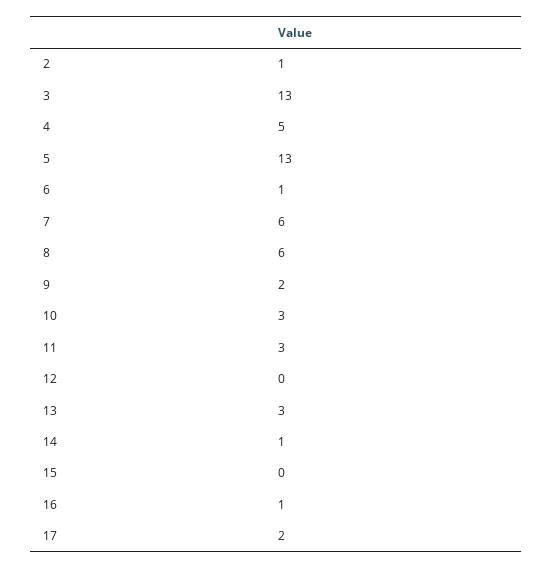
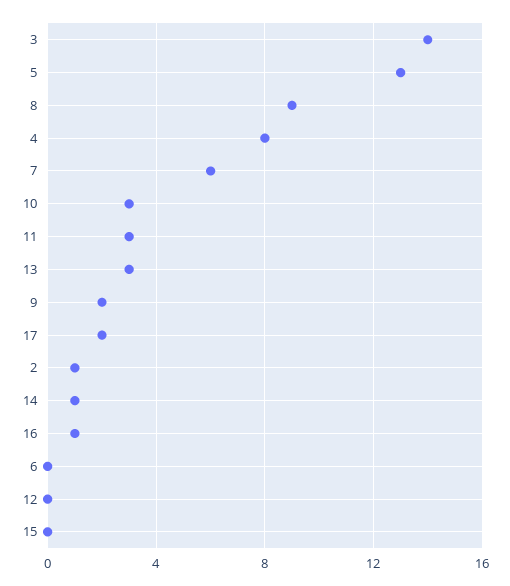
3: 13 -> 14
4: 5 -> 8
6: 1 -> 0
8: 6 -> 9

